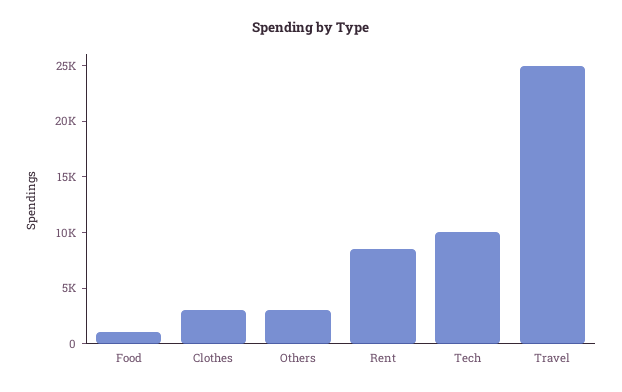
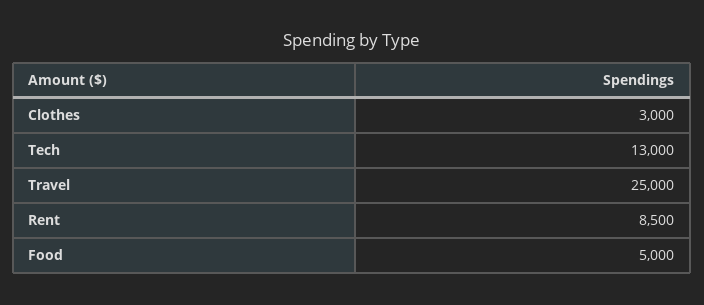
Food: 1000 -> 5000
Others: 3000 -> none
Tech: 10000 -> 13000

